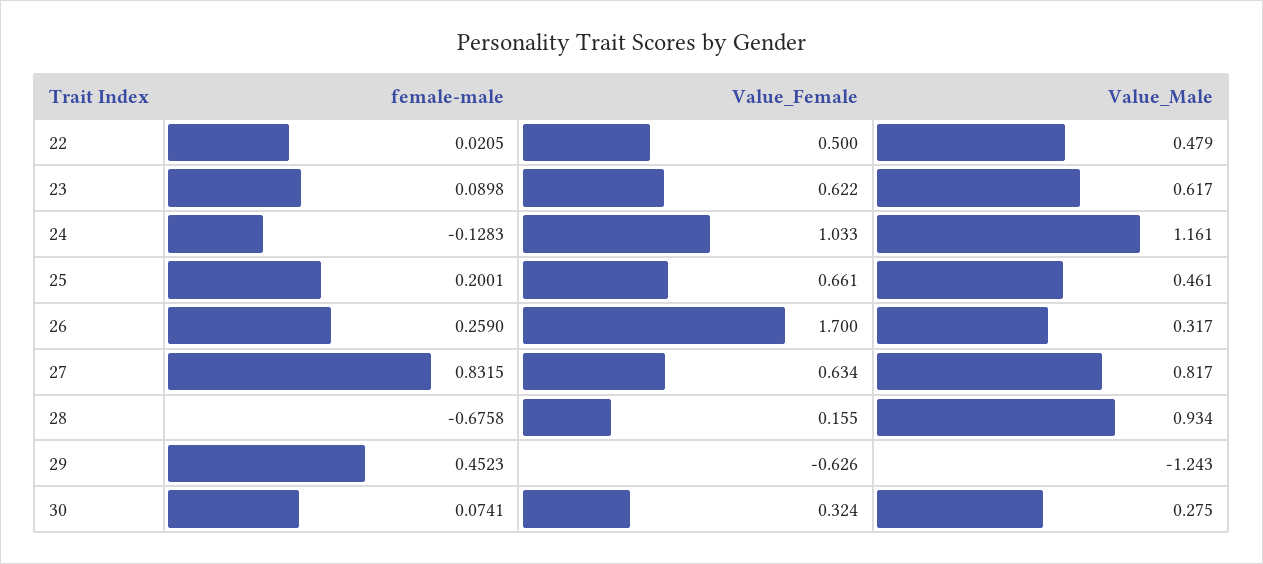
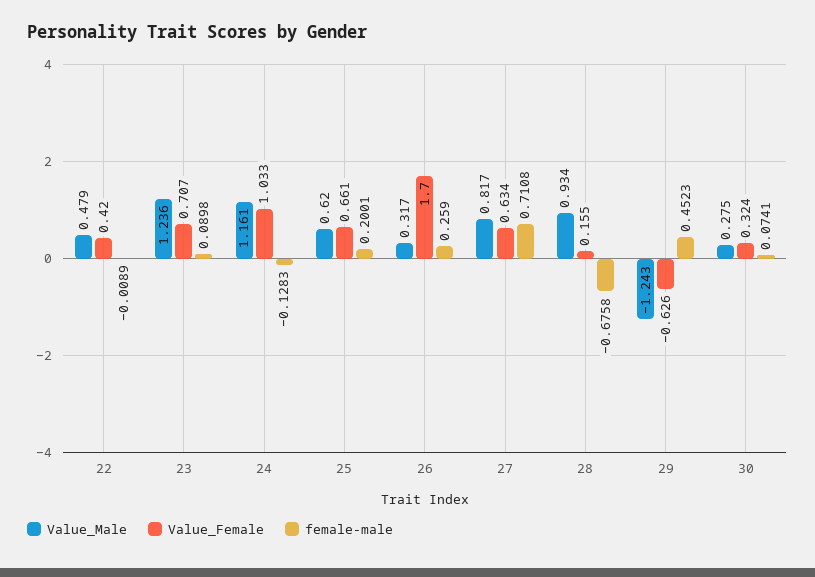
female-male, 22: 0.0205 -> -0.0089
Value_Female, 22: 0.5 -> 0.42
Value_Female, 23: 0.622 -> 0.707
Value_Male, 23: 0.617 -> 1.236
Value_Male, 25: 0.461 -> 0.62
female-male, 27: 0.8315 -> 0.7108

